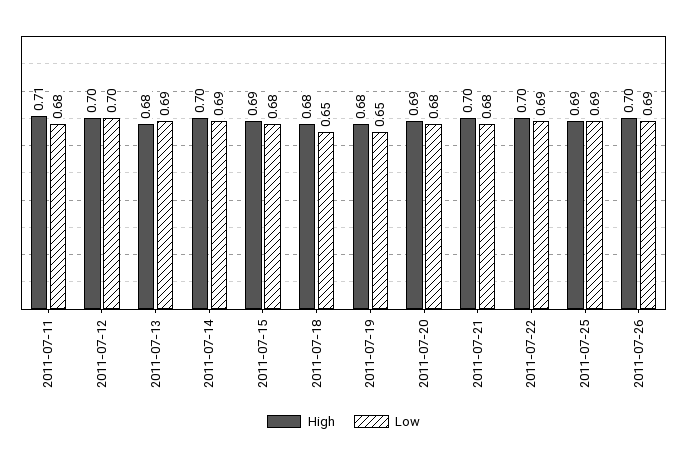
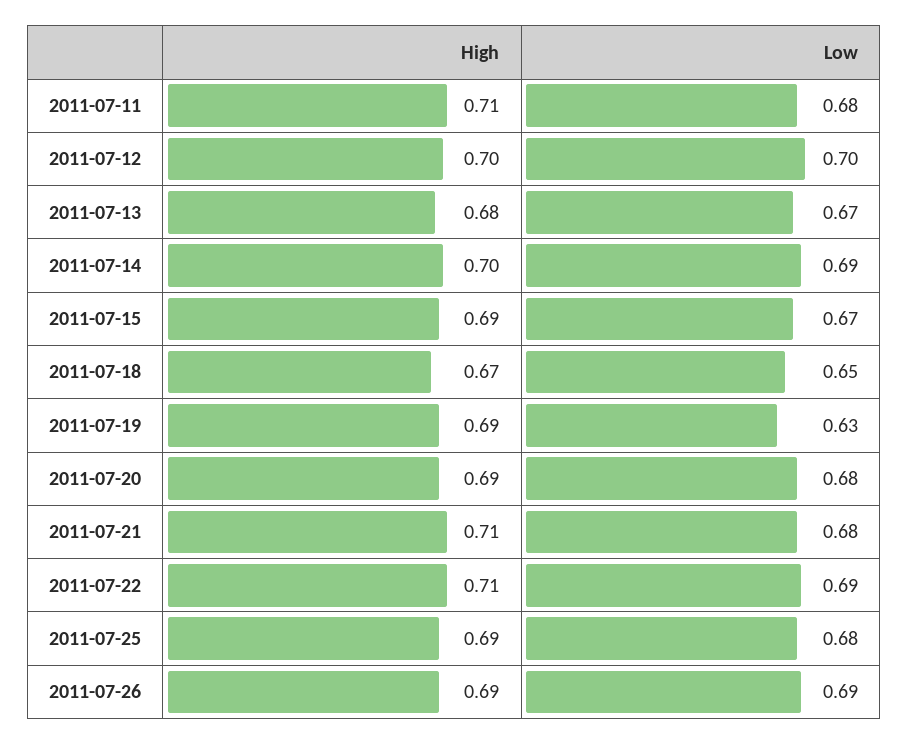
Low, 2011-07-13: 0.69 -> 0.67
Low, 2011-07-15: 0.68 -> 0.67
High, 2011-07-18: 0.68 -> 0.67
High, 2011-07-19: 0.68 -> 0.69
Low, 2011-07-19: 0.65 -> 0.63
High, 2011-07-21: 0.7 -> 0.71
High, 2011-07-22: 0.7 -> 0.71
Low, 2011-07-25: 0.69 -> 0.68
High, 2011-07-26: 0.7 -> 0.69

